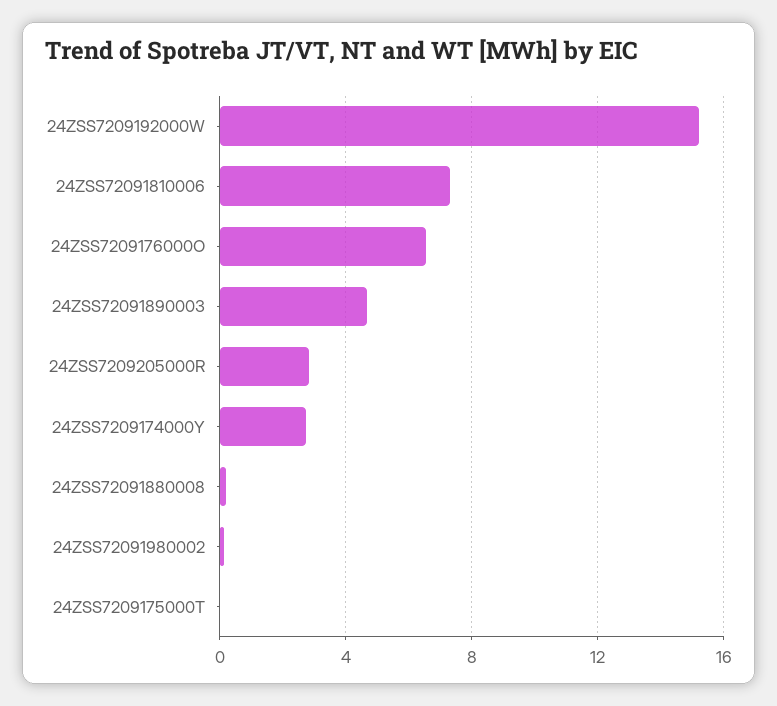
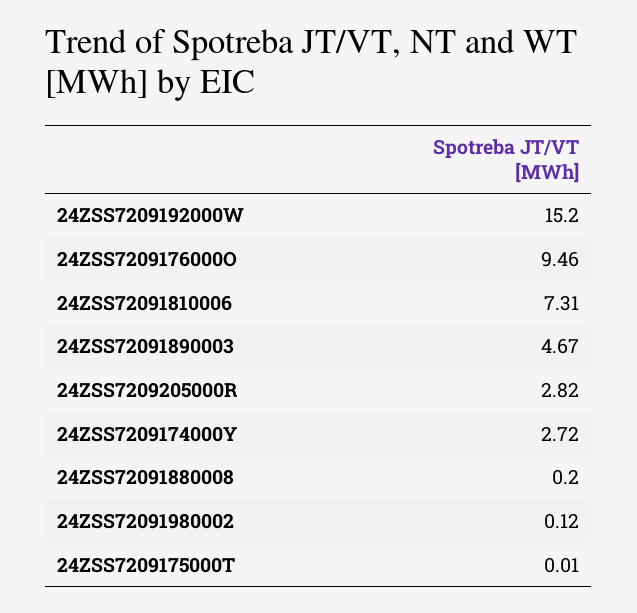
24ZSS7209176000O: 6.5 -> 9.46

